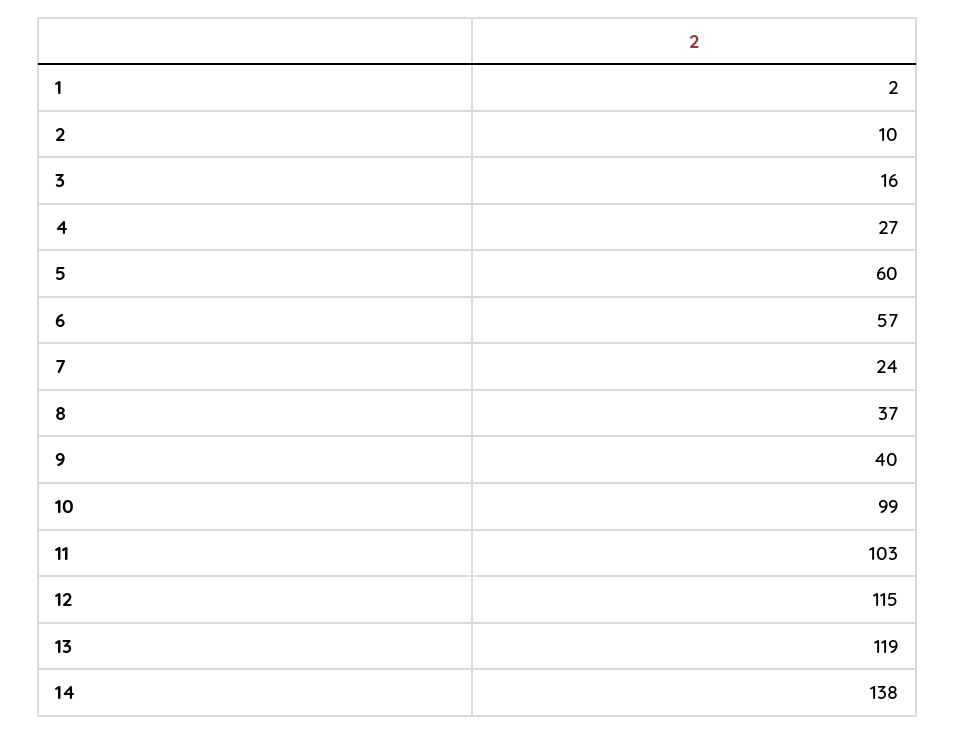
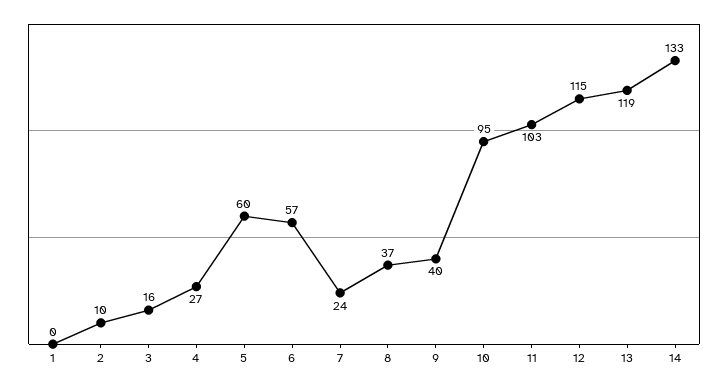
1: 2 -> 0
10: 99 -> 95
14: 138 -> 133

